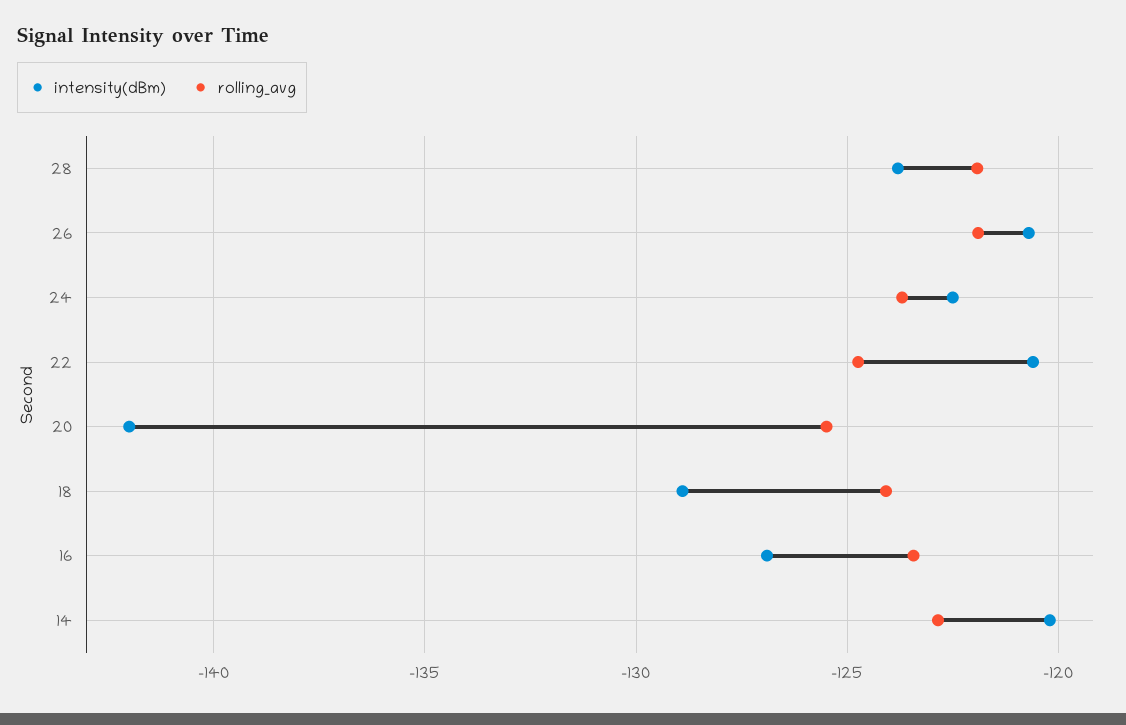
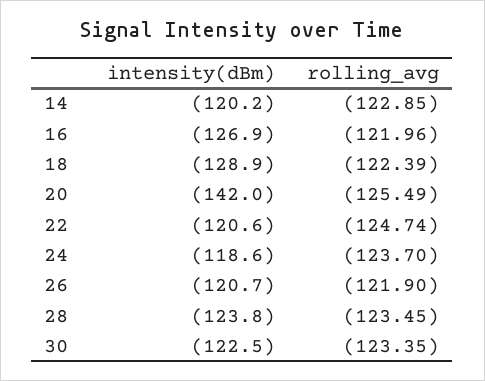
rolling_avg, 28: -122 -> -123.45
intensity(dBm), 24: -122.5 -> -118.6
rolling_avg, 18: -124 -> -122.39
rolling_avg, 16: -123.5 -> -121.96
intensity(dBm), 30: none -> -122.5
rolling_avg, 30: none -> -123.35

